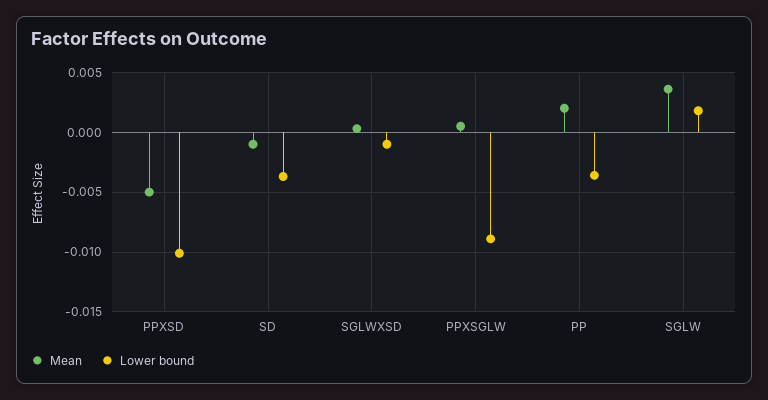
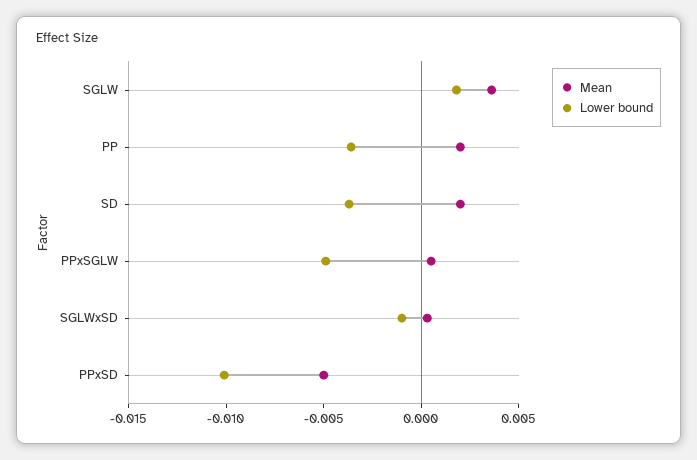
Mean, SD: -0.001 -> 0.002
Lower bound, PPXSGLW: -0.009 -> -0.005

